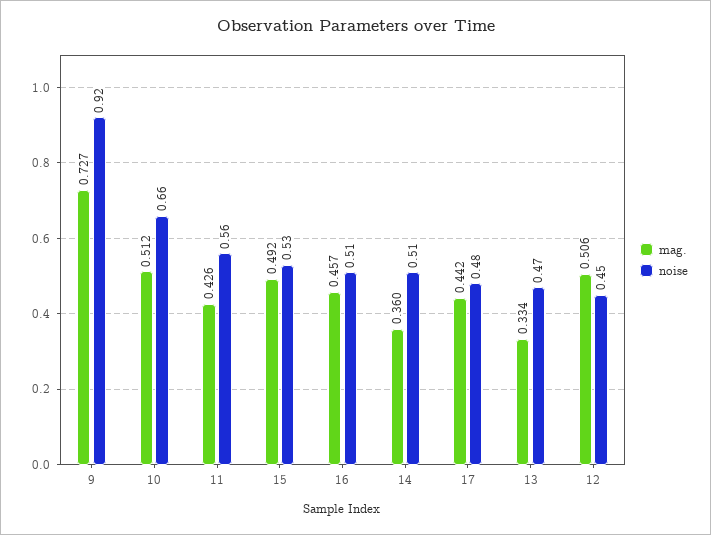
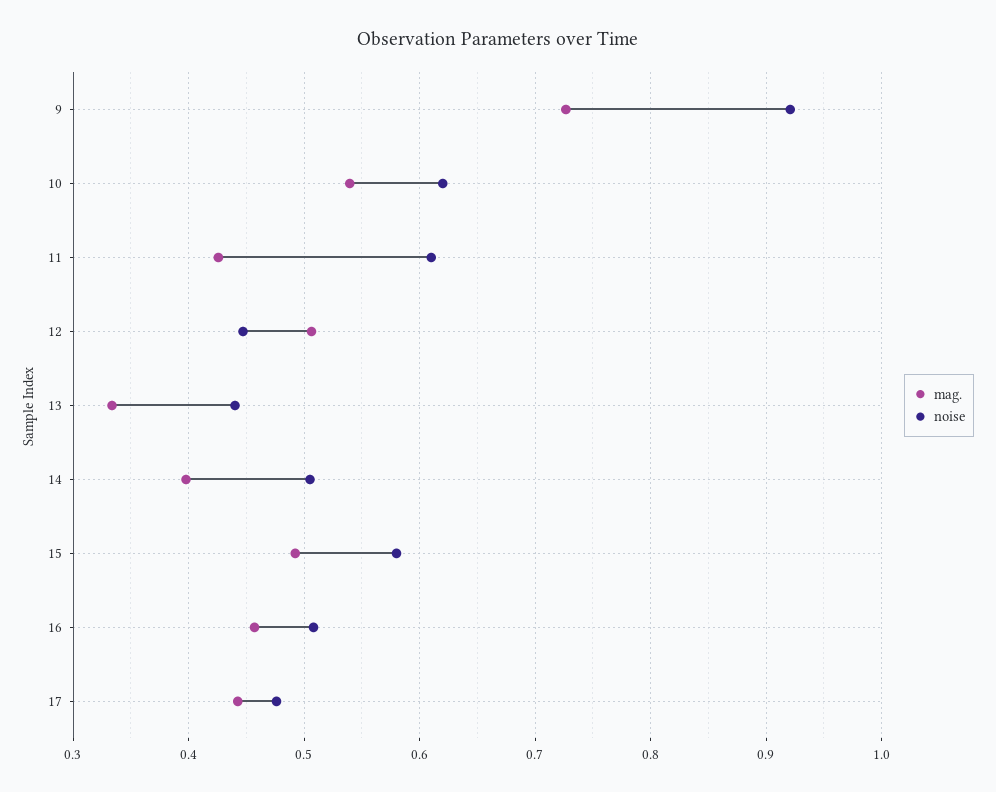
mag., 10: 0.512 -> 0.54
noise, 10: 0.66 -> 0.62
noise, 11: 0.56 -> 0.61
noise, 15: 0.53 -> 0.58
mag., 14: 0.36 -> 0.4
noise, 13: 0.47 -> 0.44

